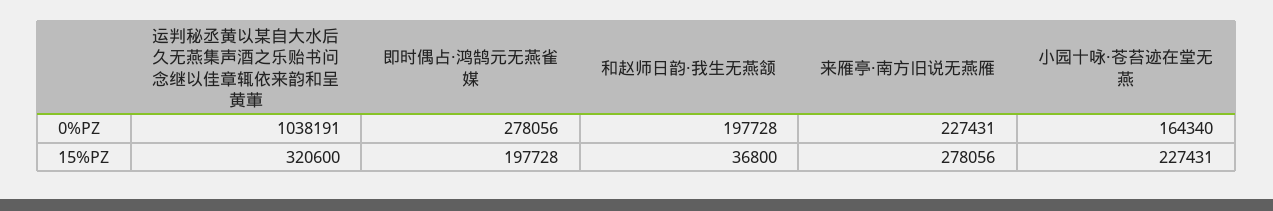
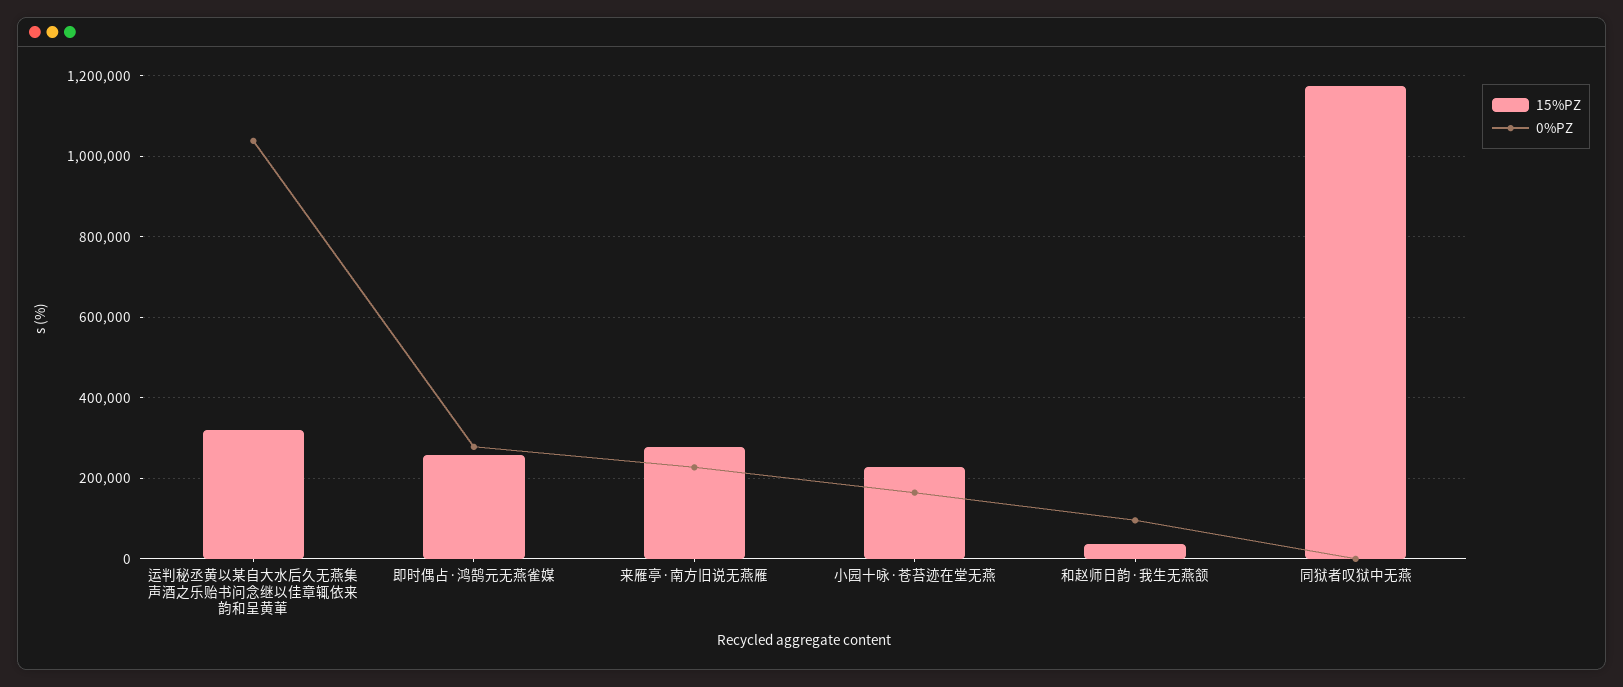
0%PZ, 和赵师日韵·我生无燕颔: 197728 -> 100000
15%PZ, 即时偶占·鸿鹄元无燕雀媒: 197728 -> 260000
15%PZ, 同狱者叹狱中无燕: none -> 1180000
0%PZ, 同狱者叹狱中无燕: none -> 0

